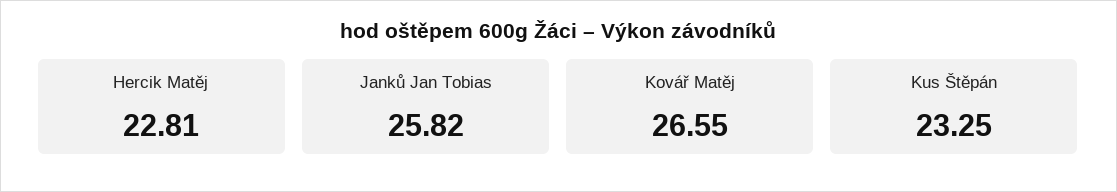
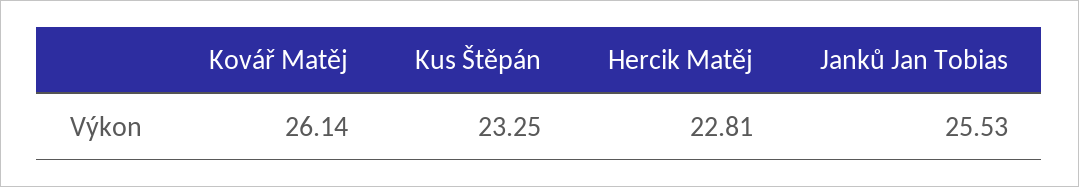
Janků Jan Tobias: 25.82 -> 25.53
Kovář Matěj: 26.55 -> 26.14

